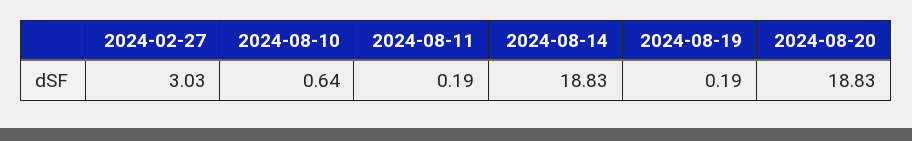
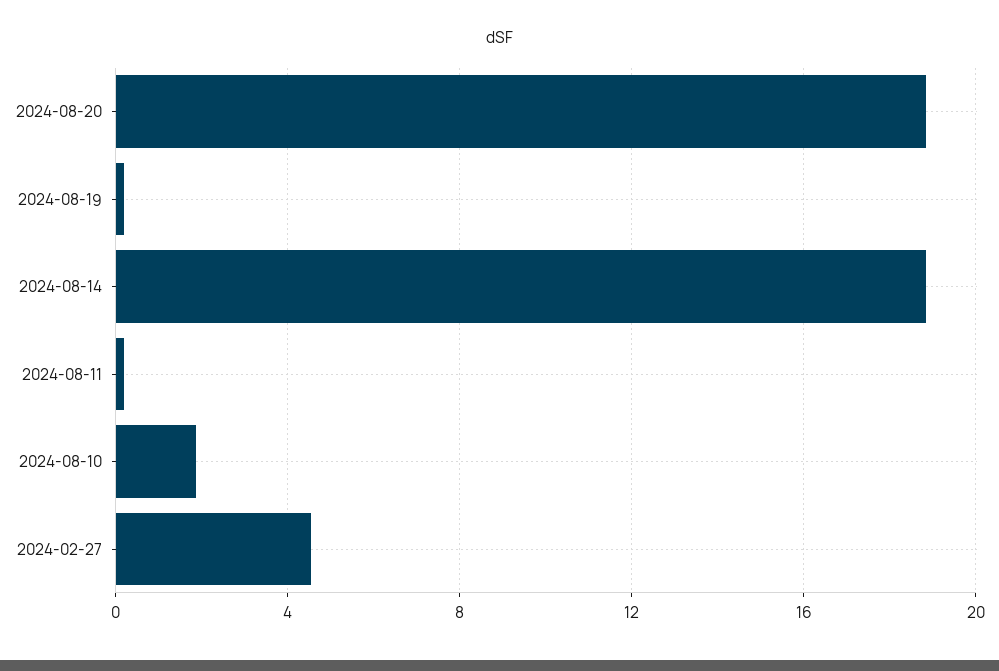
2024-02-27: 3.03 -> 4.5
2024-08-10: 0.64 -> 2

